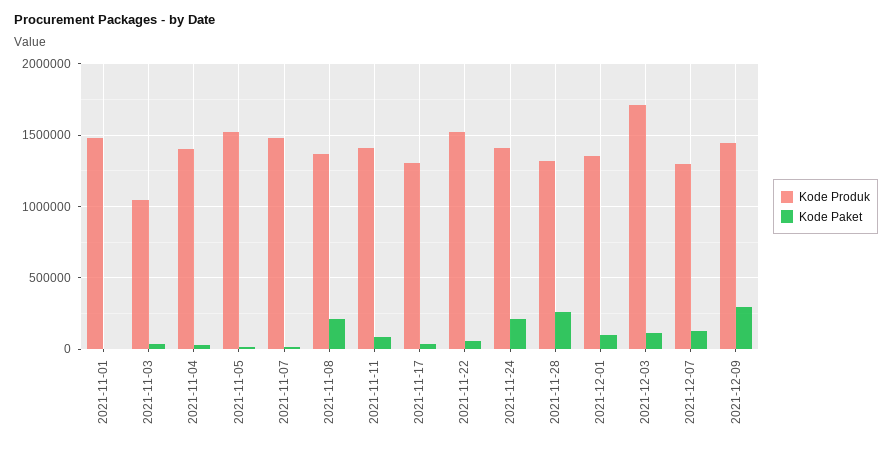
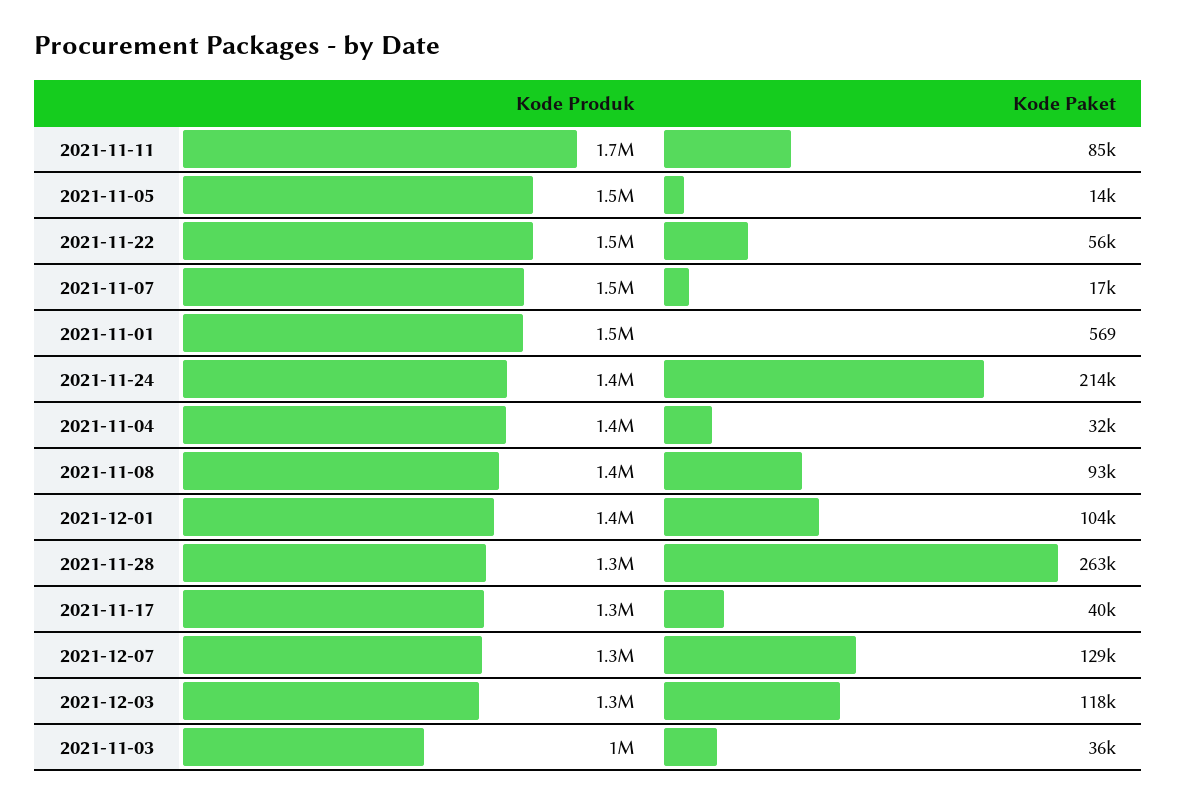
Kode Paket, 2021-11-08: 200000 -> 93000
Kode Produk, 2021-11-11: 1400000 -> 1700000
Kode Produk, 2021-12-03: 1700000 -> 1300000
Kode Produk, 2021-12-09: 1450000 -> none
Kode Paket, 2021-12-09: 300000 -> none

